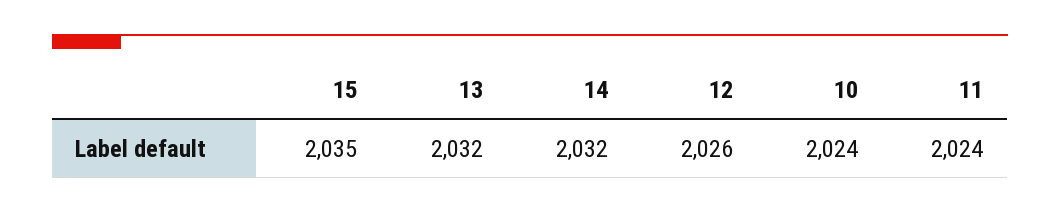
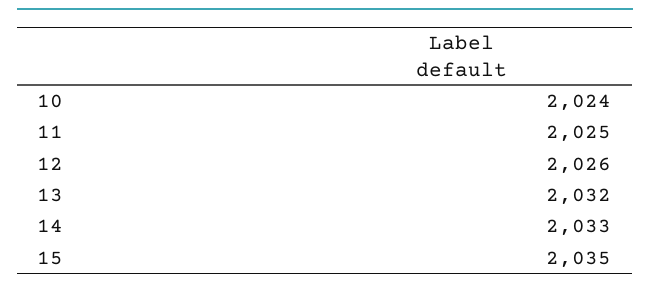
14: 2032 -> 2033
11: 2024 -> 2025

